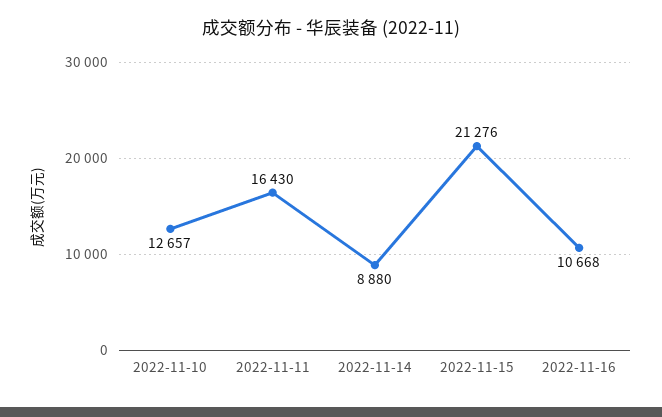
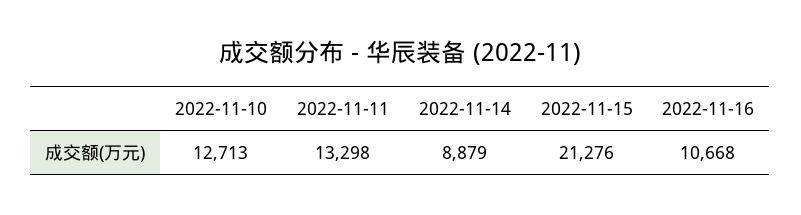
2022-11-10: 12657 -> 12713
2022-11-11: 16430 -> 13298
2022-11-14: 8880 -> 8879

